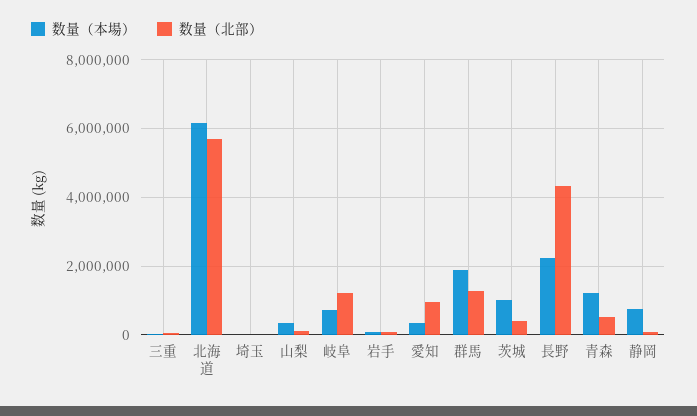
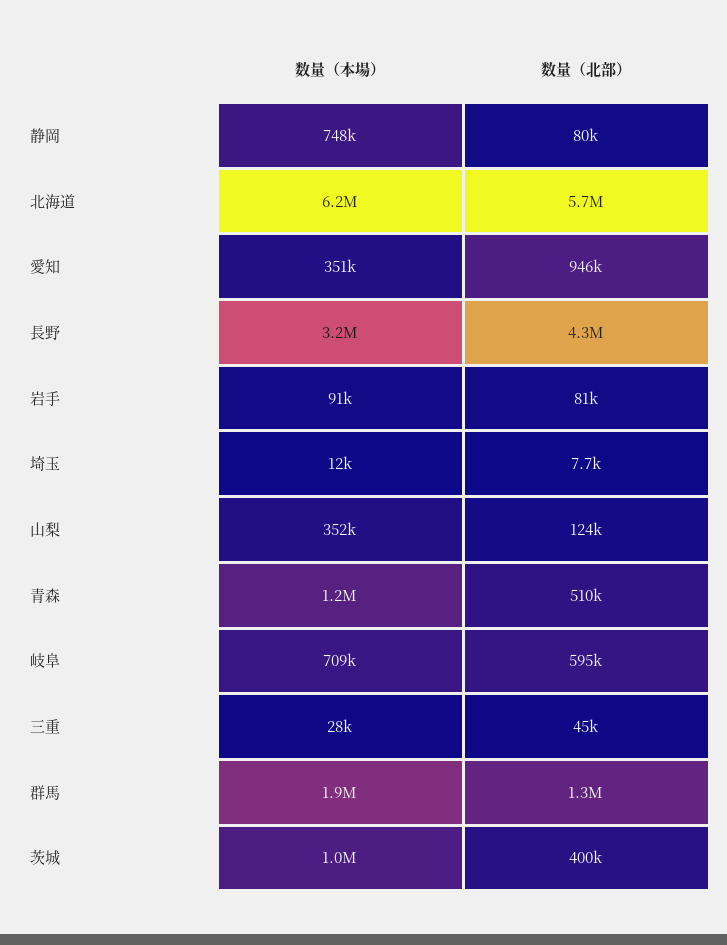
数量（北部）, 岐阜: 1200000 -> 595000
数量（本場）, 長野: 2200000 -> 3200000

